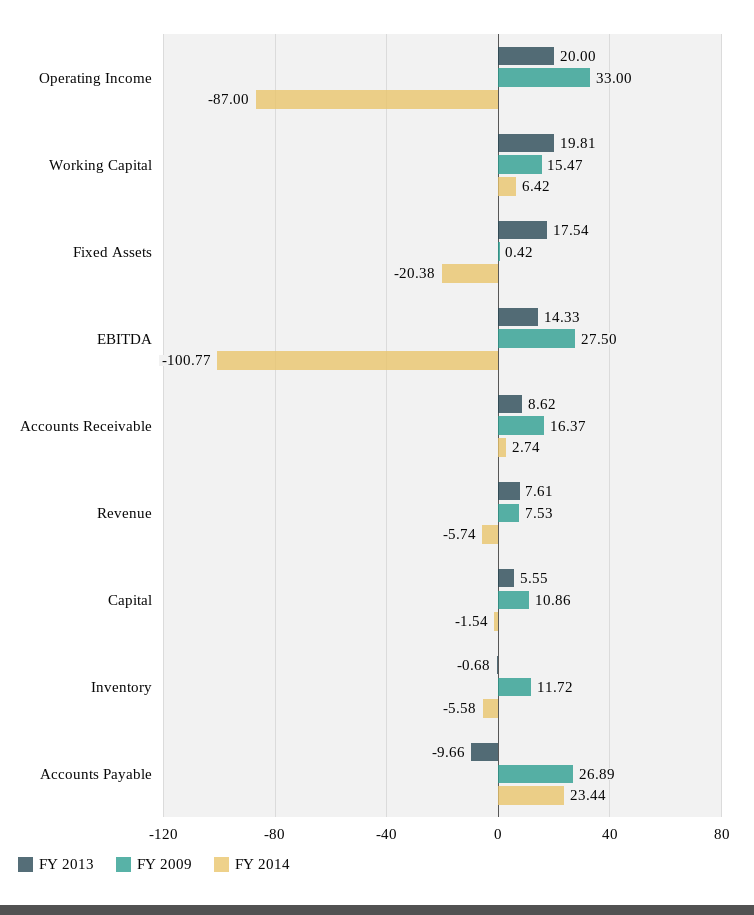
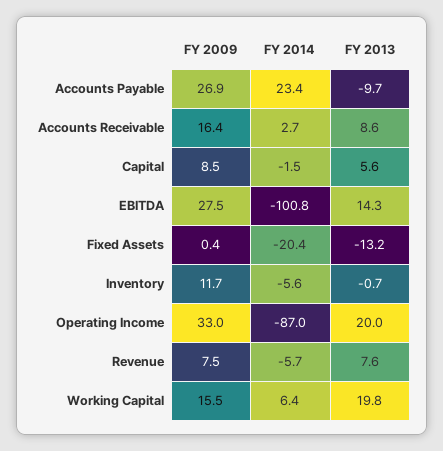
FY 2013, Fixed Assets: 17.54 -> -13.2
FY 2009, Capital: 10.86 -> 8.5

